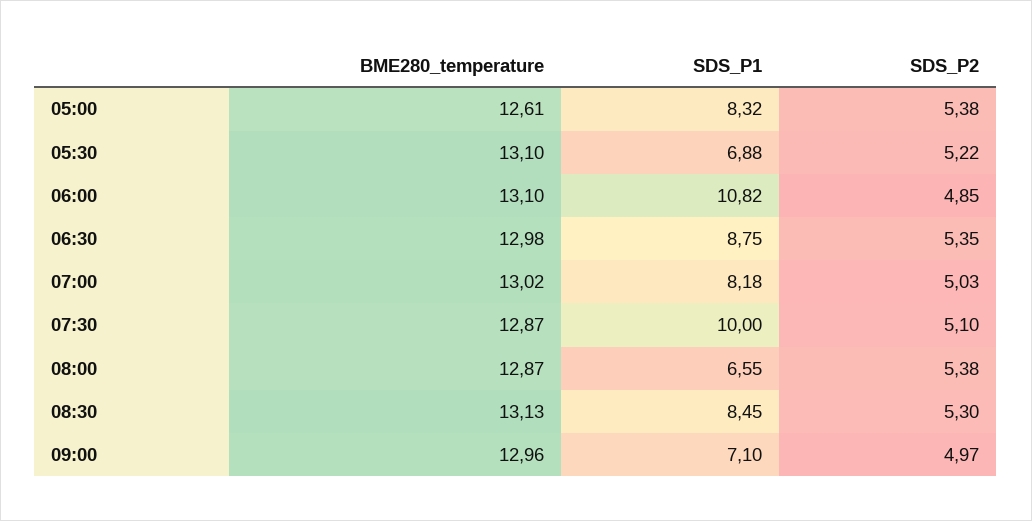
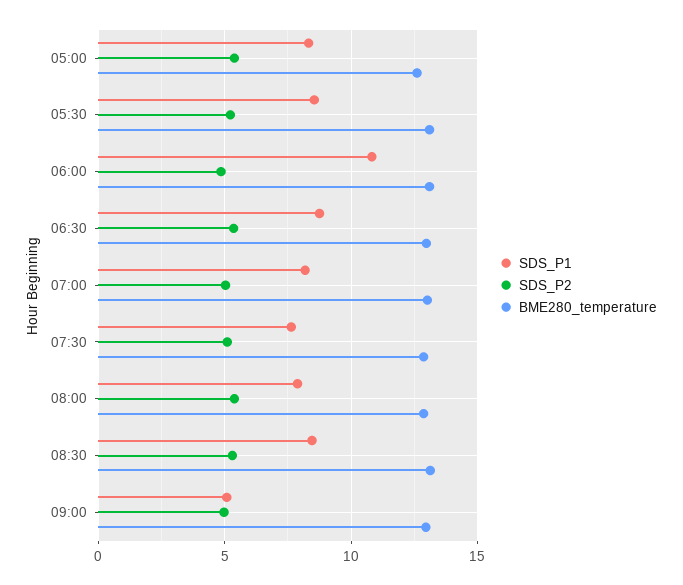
SDS_P1, 05:30: 6.88 -> 8.5
SDS_P1, 07:30: 10 -> 7.5
SDS_P1, 08:00: 6.55 -> 8
SDS_P1, 09:00: 7.1 -> 5

